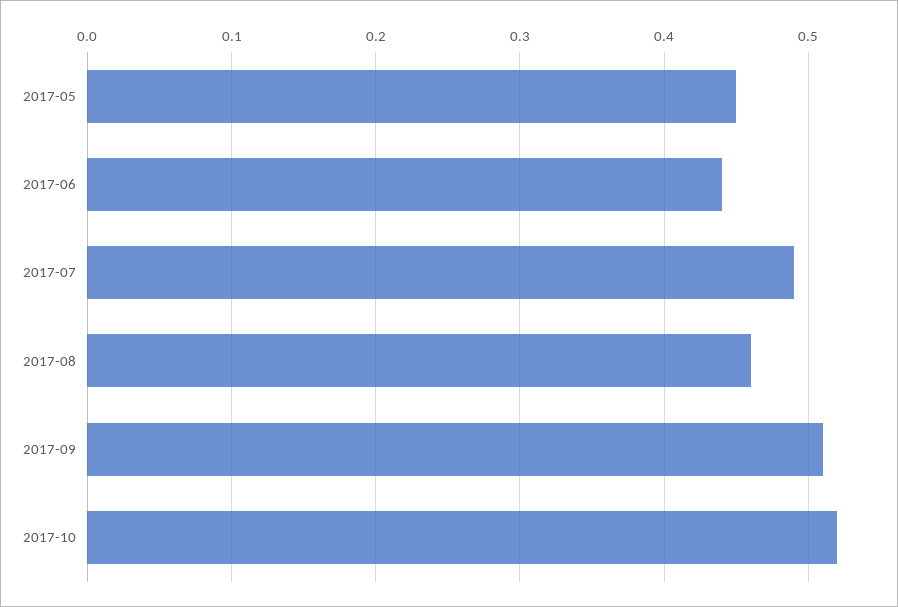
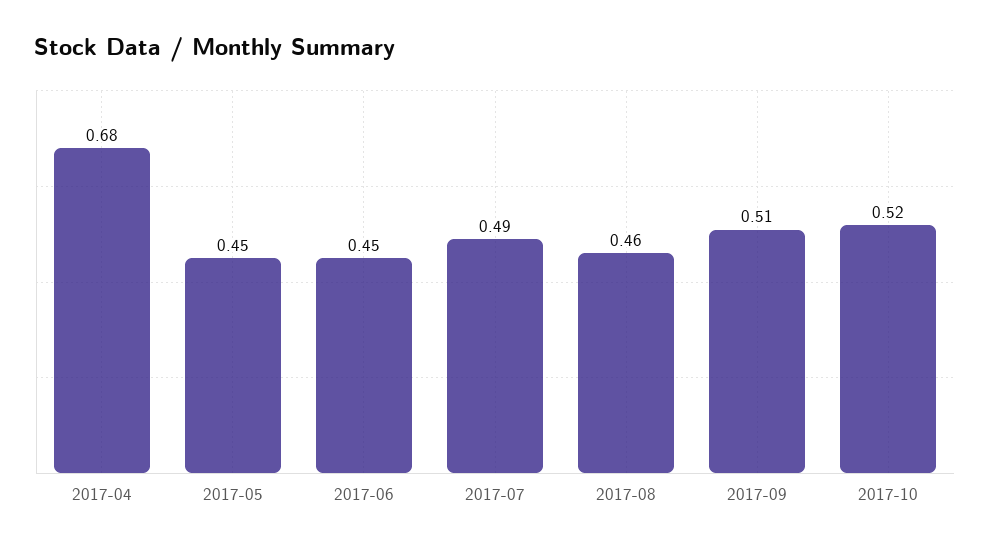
2017-06: 0.44 -> 0.45
2017-04: none -> 0.68

